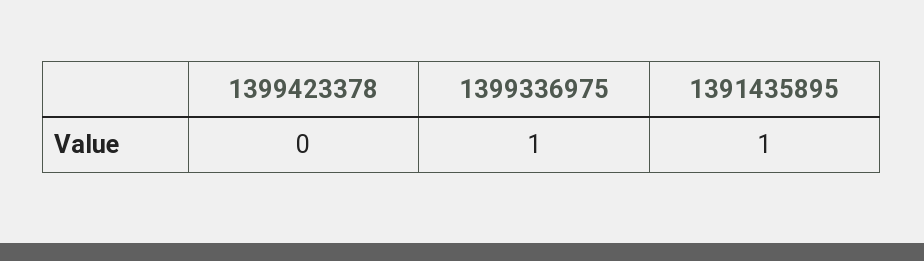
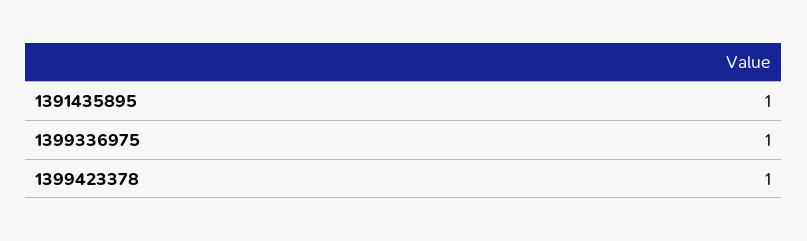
1399423378: 0 -> 1

